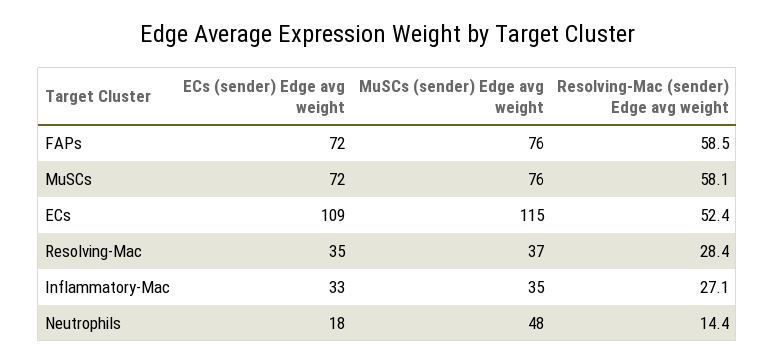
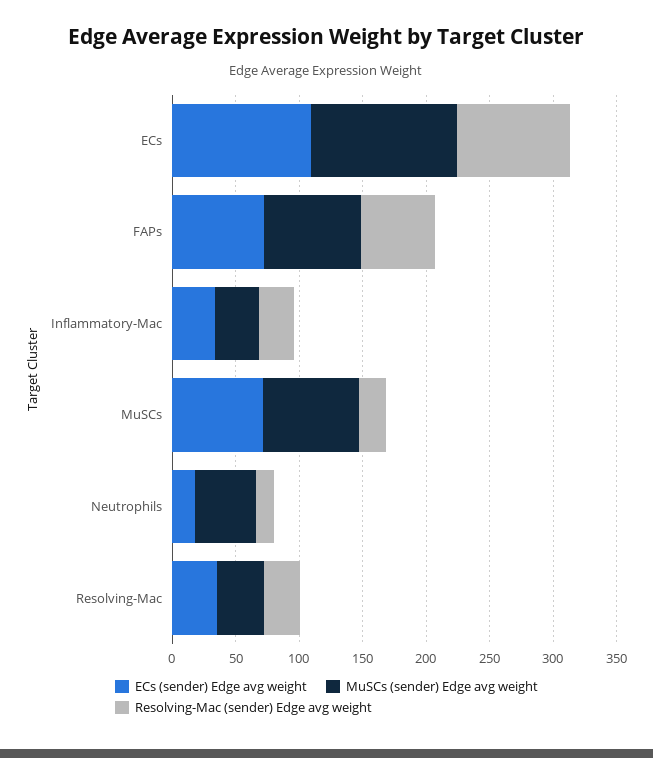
Resolving-Mac (sender) Edge avg weight, MuSCs: 58.1 -> 20
Resolving-Mac (sender) Edge avg weight, ECs: 52.4 -> 90

